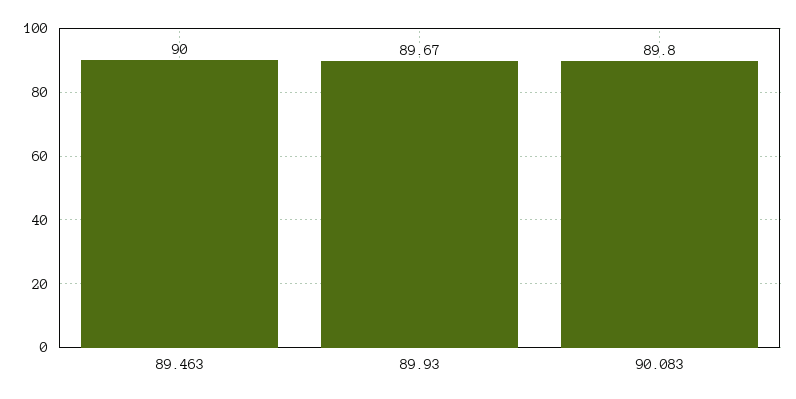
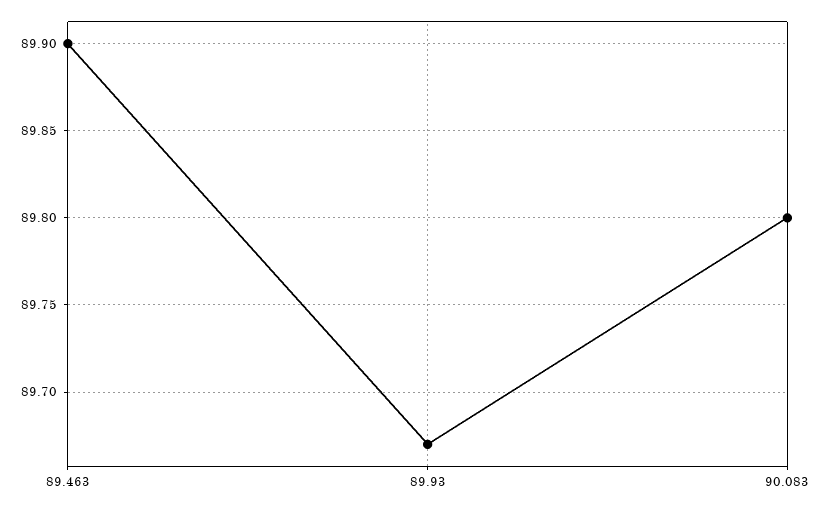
89.463: 90 -> 89.9

